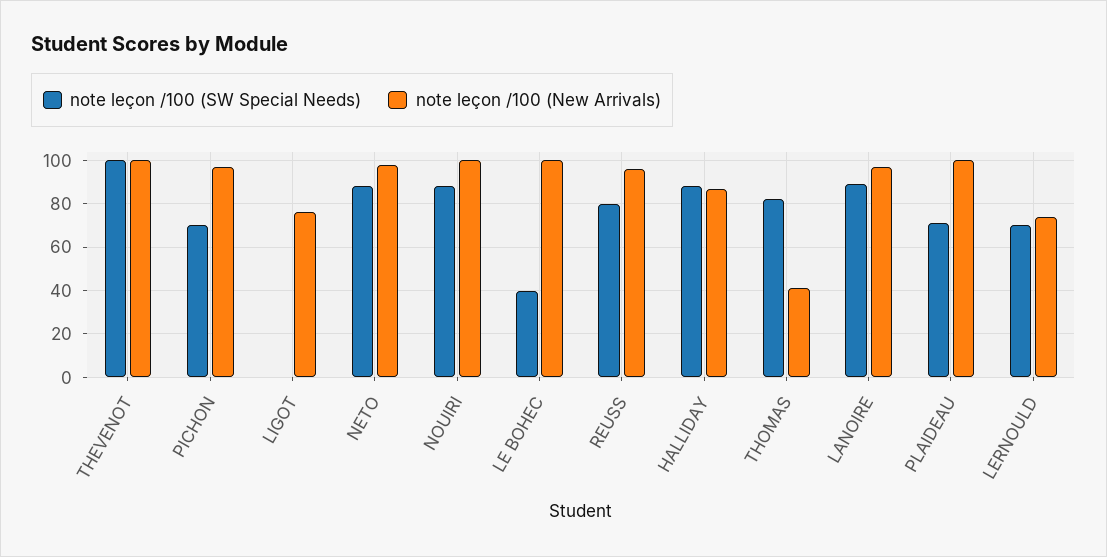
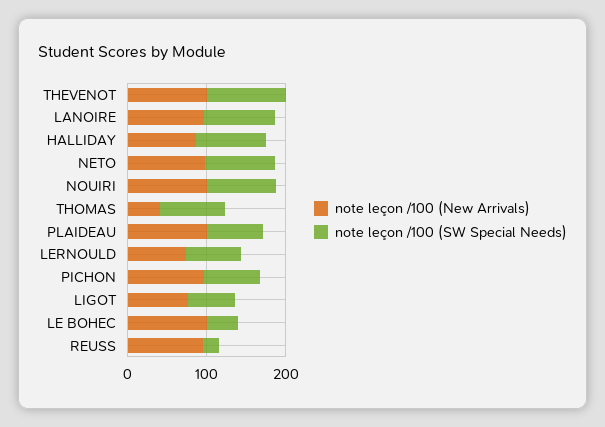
note leçon /100 (SW Special Needs), LIGOT: 0 -> 60
note leçon /100 (SW Special Needs), REUSS: 80 -> 20

